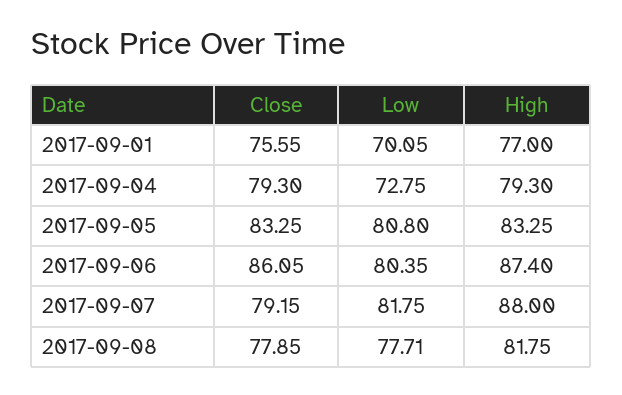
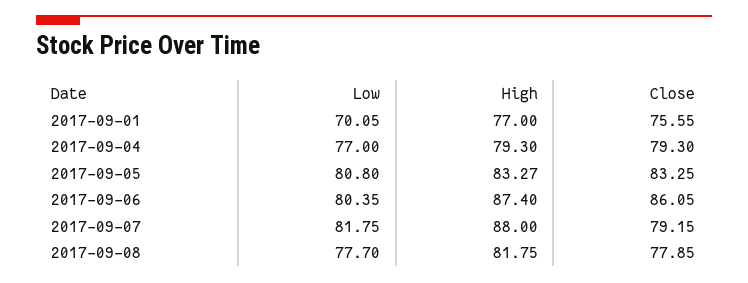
Low, 2017-09-04: 72.75 -> 77
High, 2017-09-05: 83.25 -> 83.27
Low, 2017-09-08: 77.71 -> 77.7

